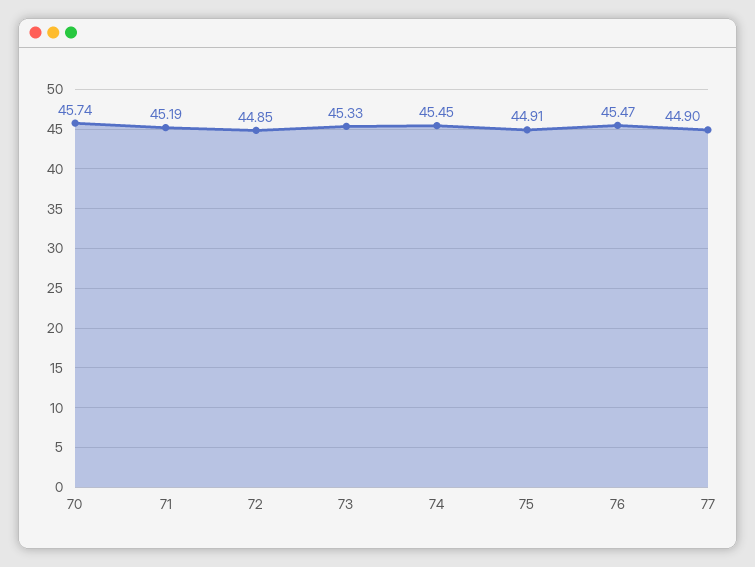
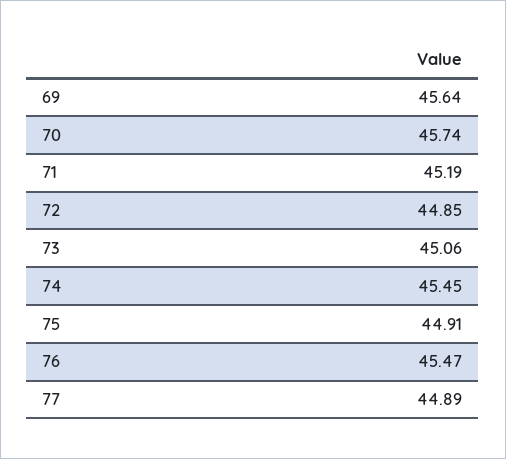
73: 45.33 -> 45.06
77: 44.9 -> 44.89
69: none -> 45.64

